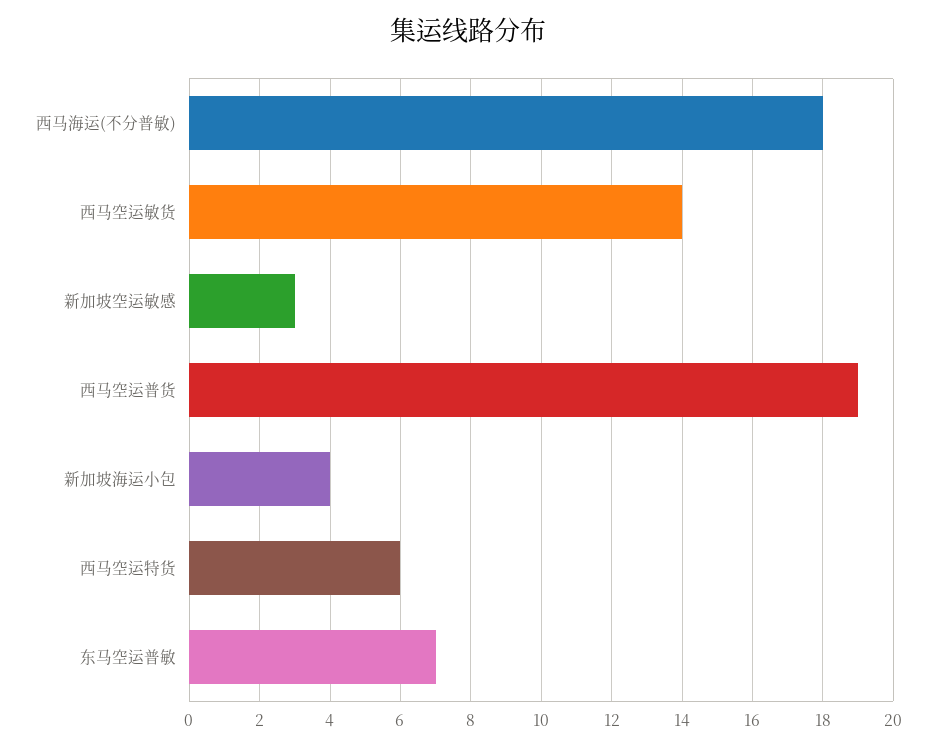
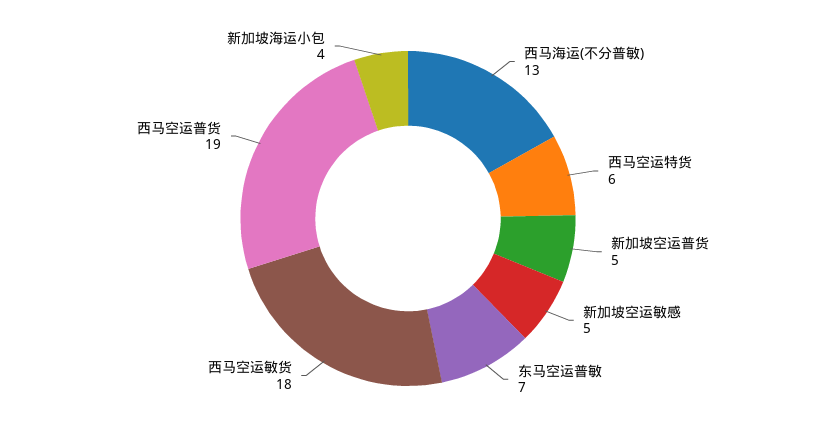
西马海运(不分普敏): 18 -> 13
西马空运敏货: 14 -> 18
新加坡空运敏感: 3 -> 5
新加坡空运普货: none -> 5

